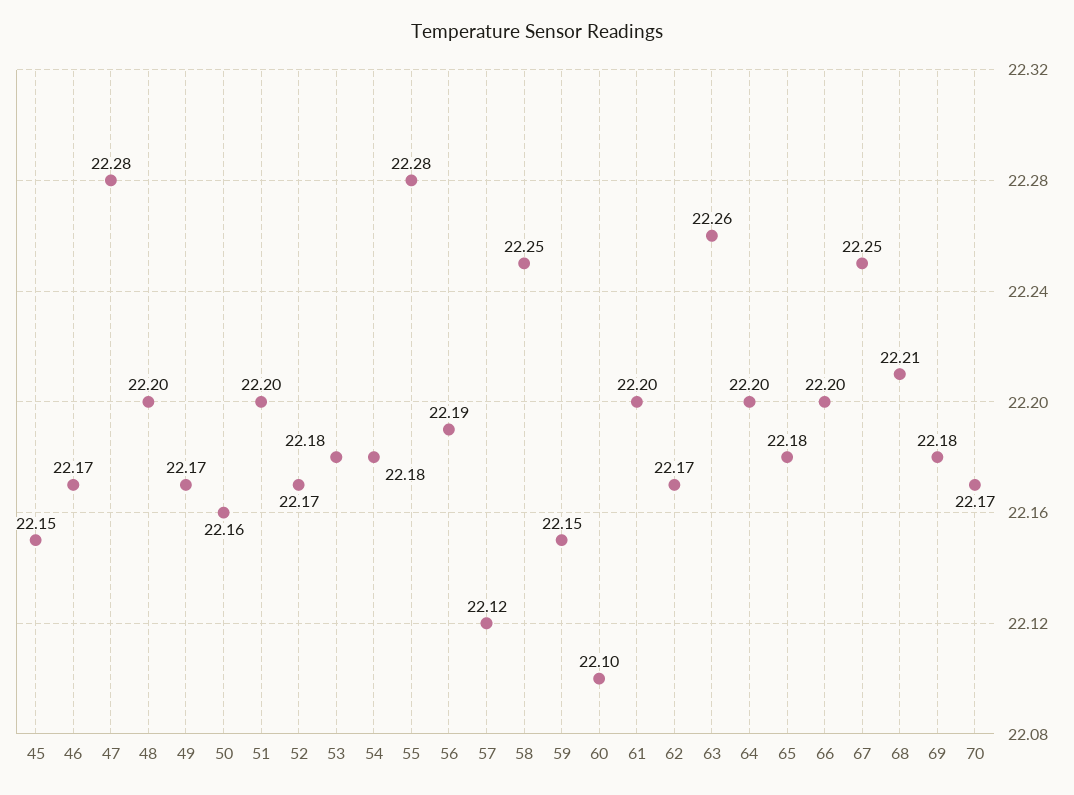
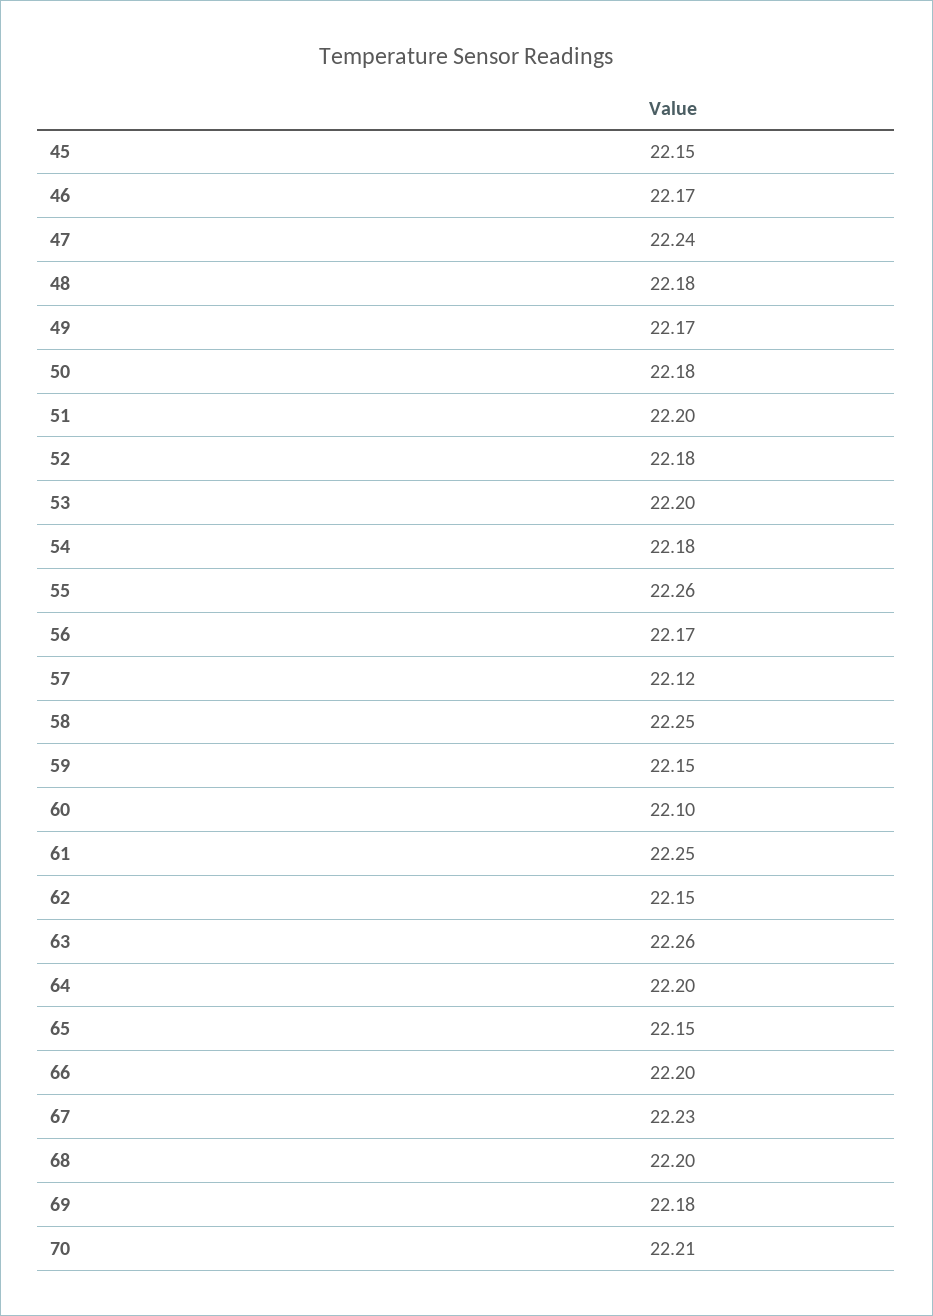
47: 22.28 -> 22.24
48: 22.2 -> 22.18
50: 22.16 -> 22.18
52: 22.17 -> 22.18
53: 22.18 -> 22.2
55: 22.28 -> 22.26
56: 22.19 -> 22.17
61: 22.2 -> 22.25
62: 22.17 -> 22.15
65: 22.18 -> 22.15
67: 22.25 -> 22.23
68: 22.21 -> 22.2
70: 22.17 -> 22.21

